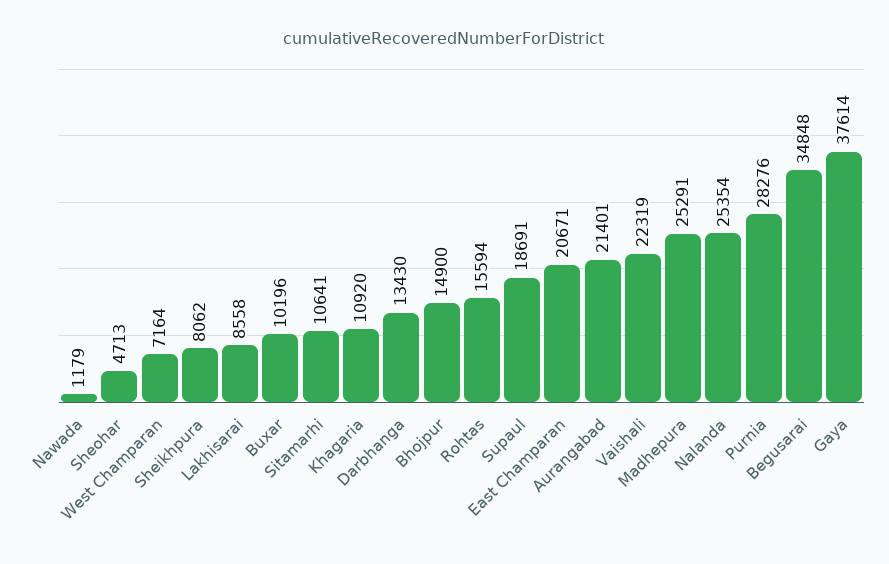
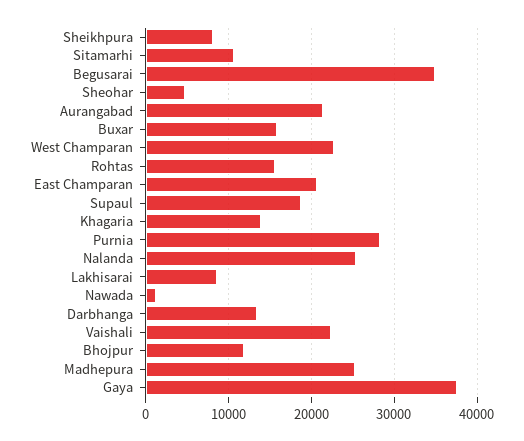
West Champaran: 7164 -> 23000
Buxar: 10196 -> 16000
Khagaria: 10920 -> 14000
Bhojpur: 14900 -> 12000

